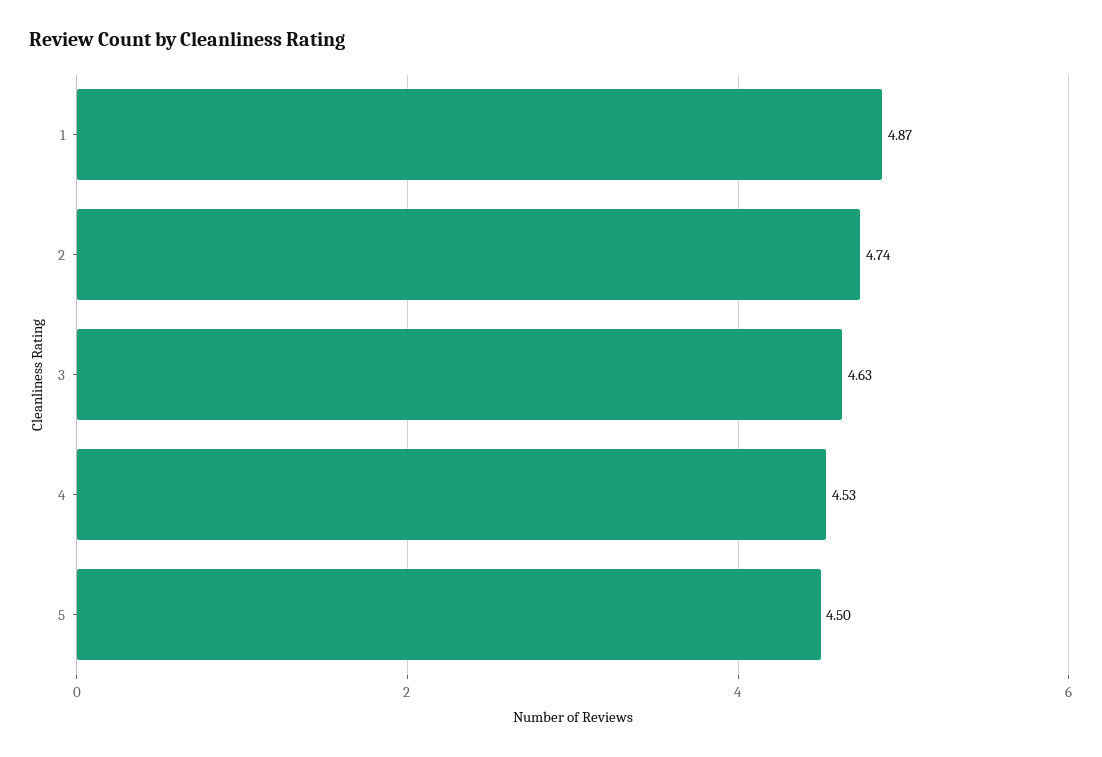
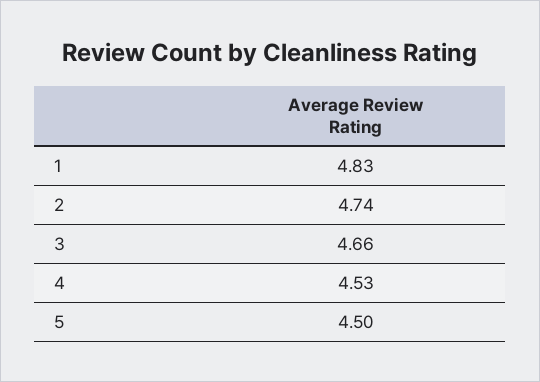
1: 4.87 -> 4.83
3: 4.63 -> 4.66

